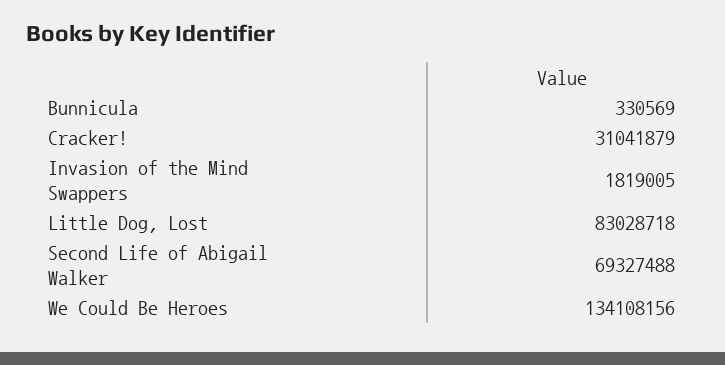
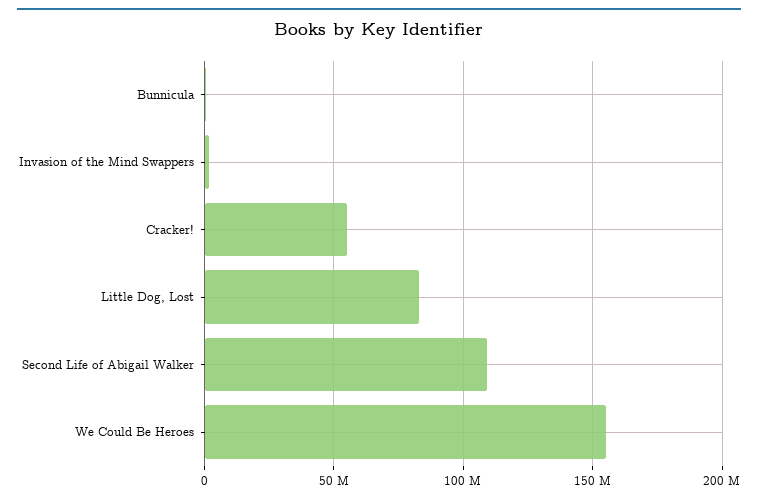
Cracker!: 31041879 -> 55000000
Second Life of Abigail Walker: 69327488 -> 110000000
We Could Be Heroes: 134108156 -> 155000000

